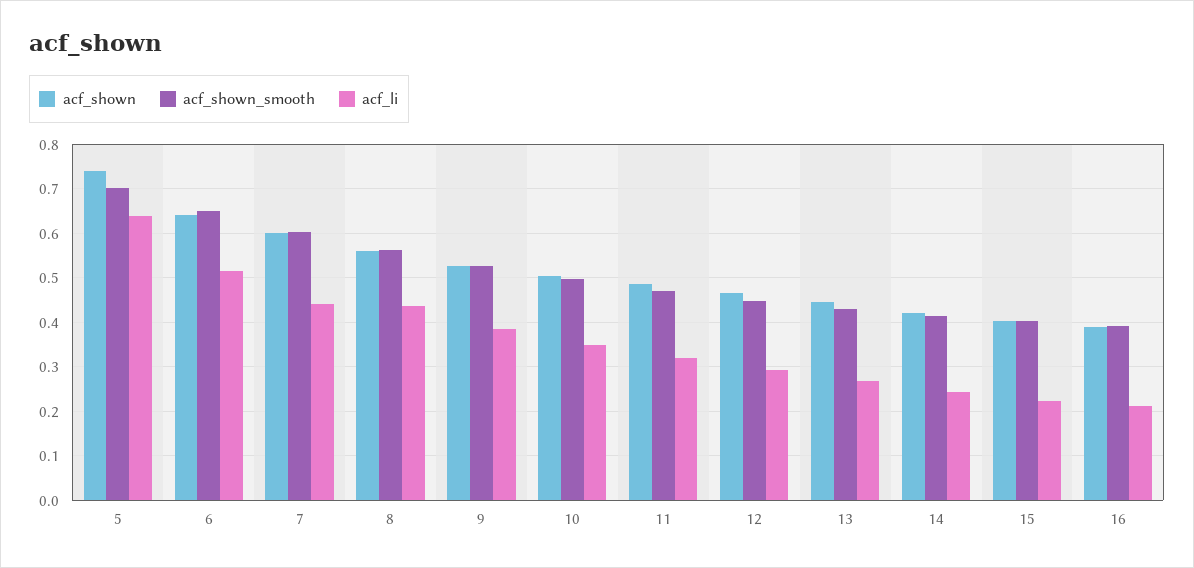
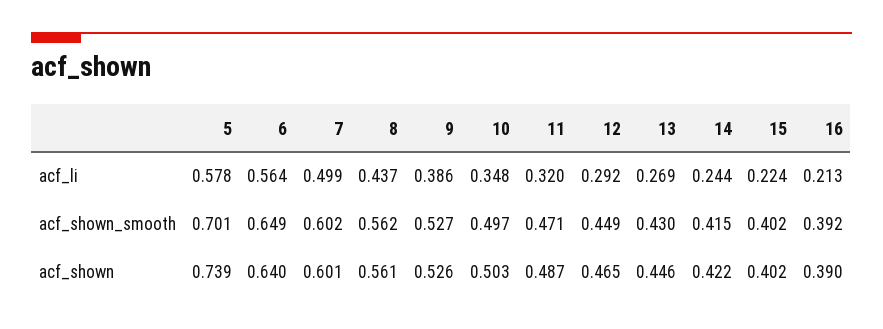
acf_li, 5: 0.64 -> 0.578
acf_li, 6: 0.52 -> 0.564
acf_li, 7: 0.44 -> 0.499

